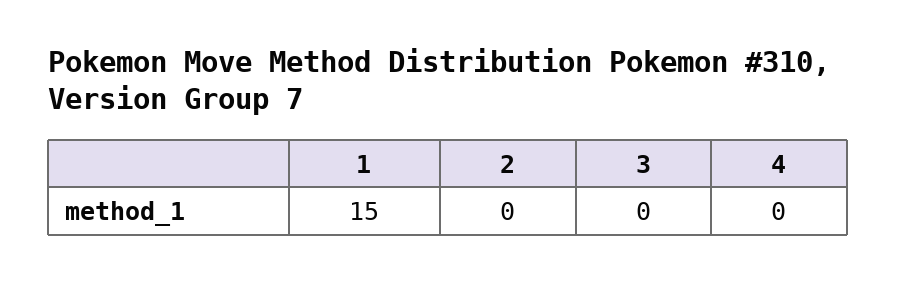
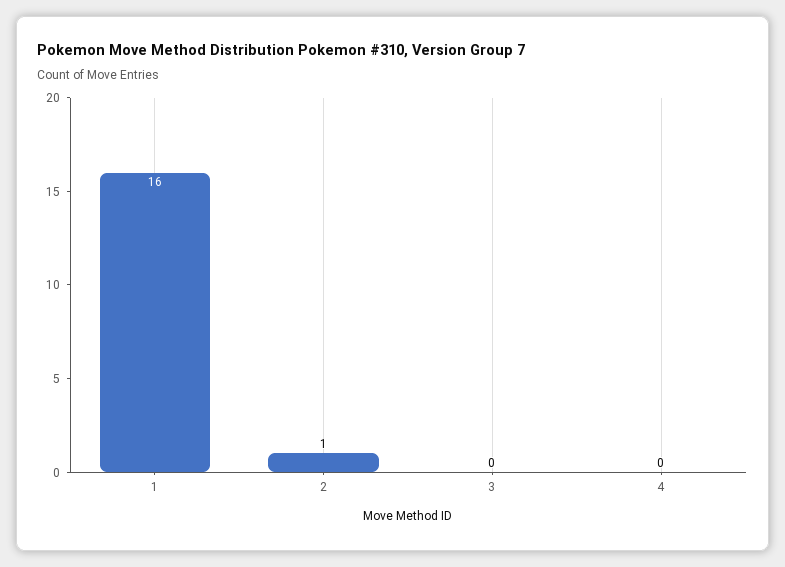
1: 15 -> 16
2: 0 -> 1

